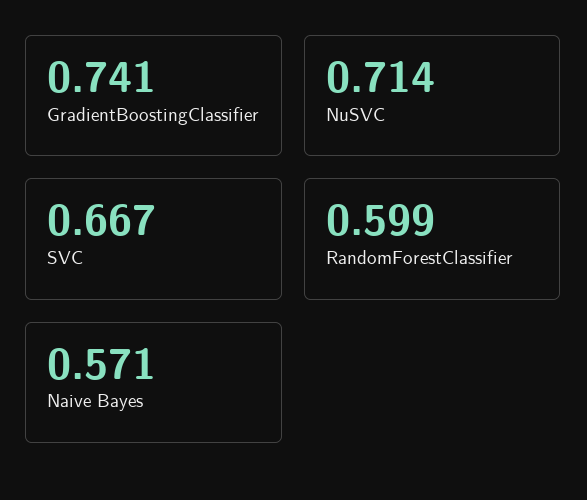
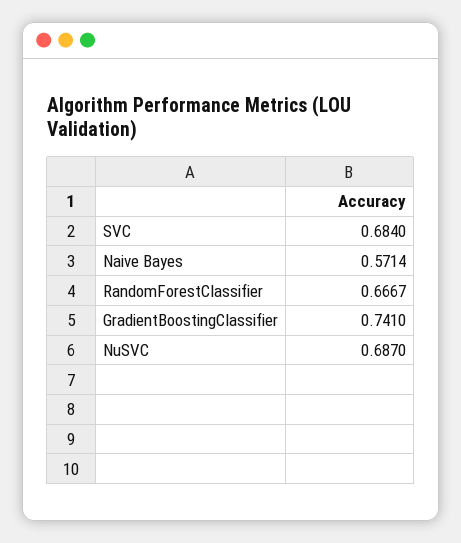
NuSVC: 0.714 -> 0.687
SVC: 0.667 -> 0.684
RandomForestClassifier: 0.599 -> 0.6667

